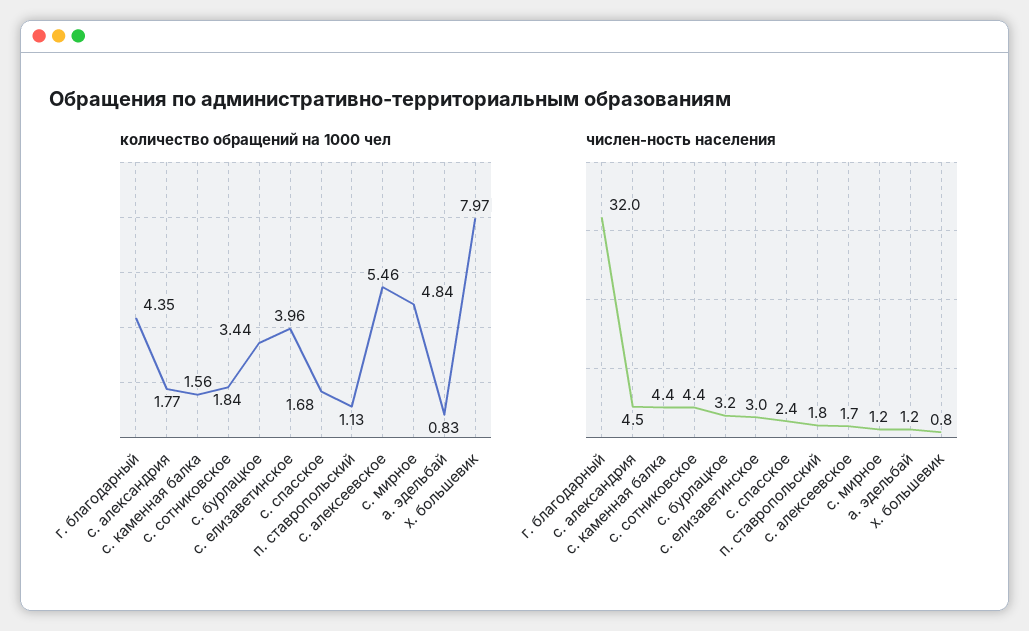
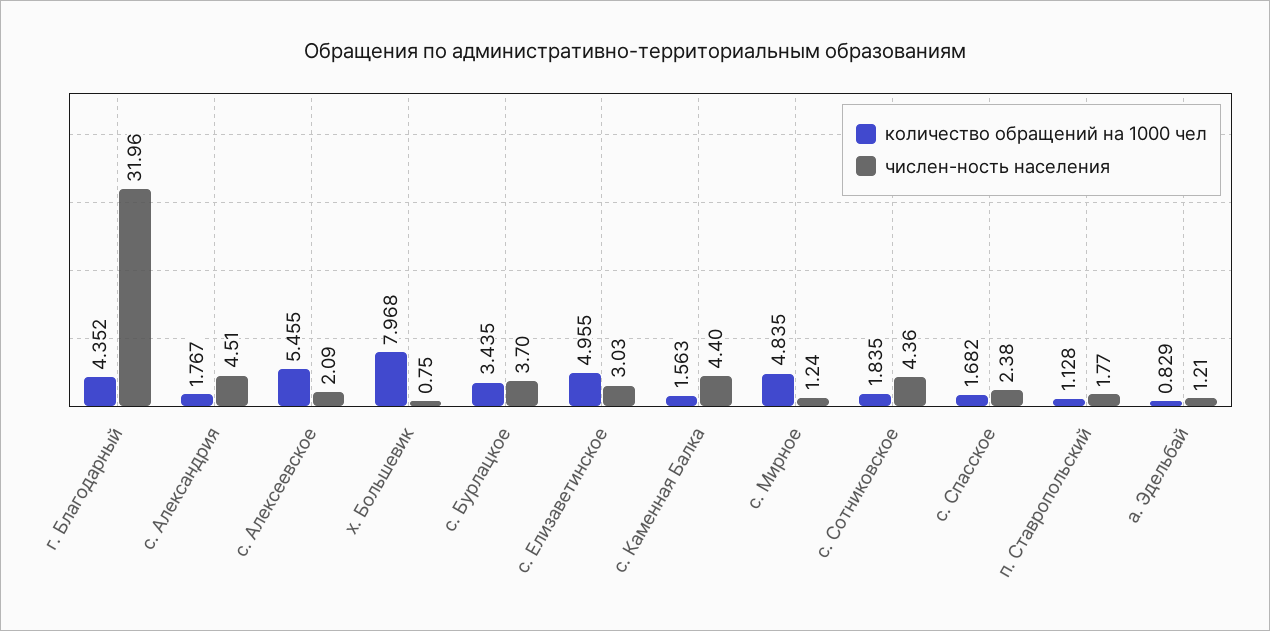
количество обращений на 1000 чел, с. елизаветинское: 3.96 -> 4.955
числен-ность населения, с. бурлацкое: 3.2 -> 3.7
числен-ность населения, с. алексеевское: 1.7 -> 2.09

